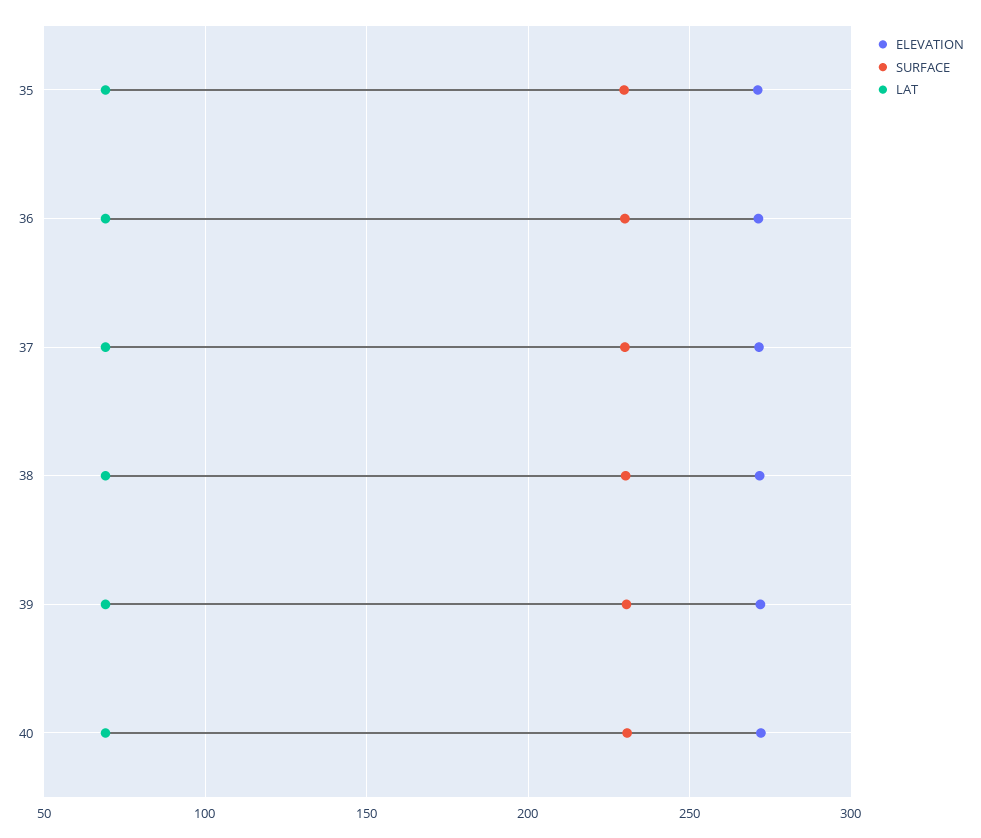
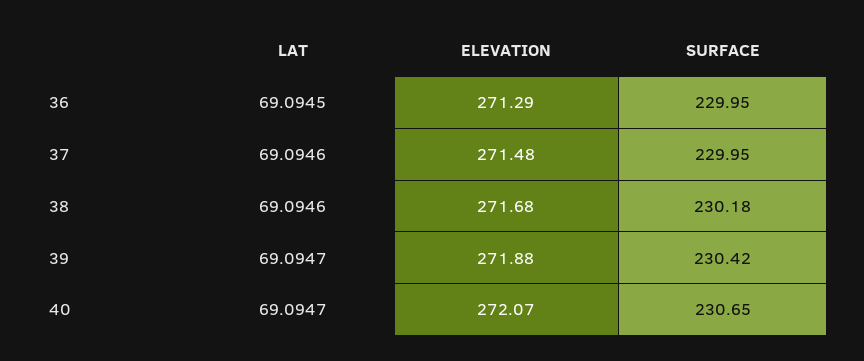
ELEVATION, 35: 270 -> none
SURFACE, 35: 230 -> none
LAT, 35: 70 -> none

